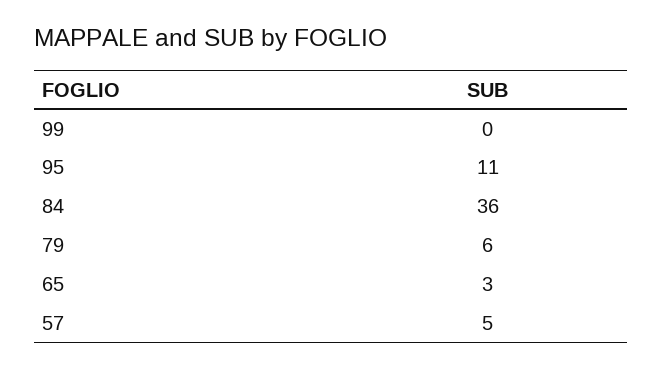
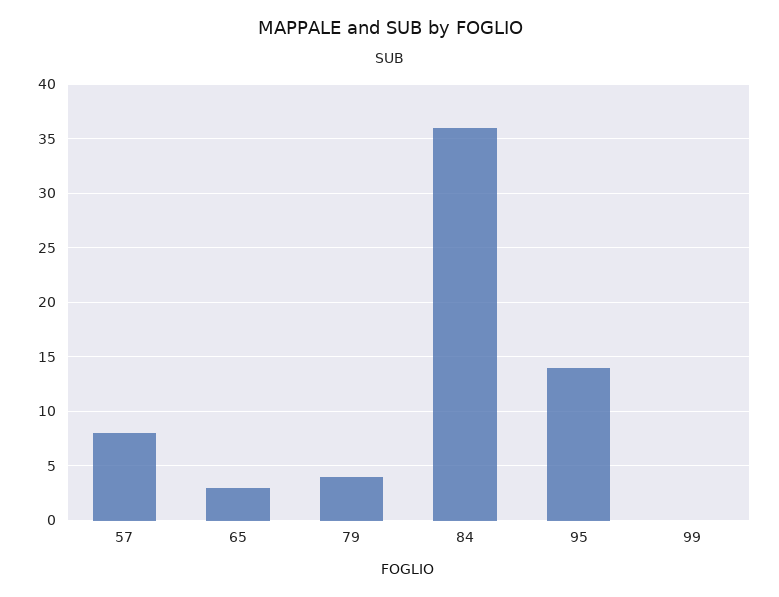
95: 11 -> 14
79: 6 -> 4
57: 5 -> 8

